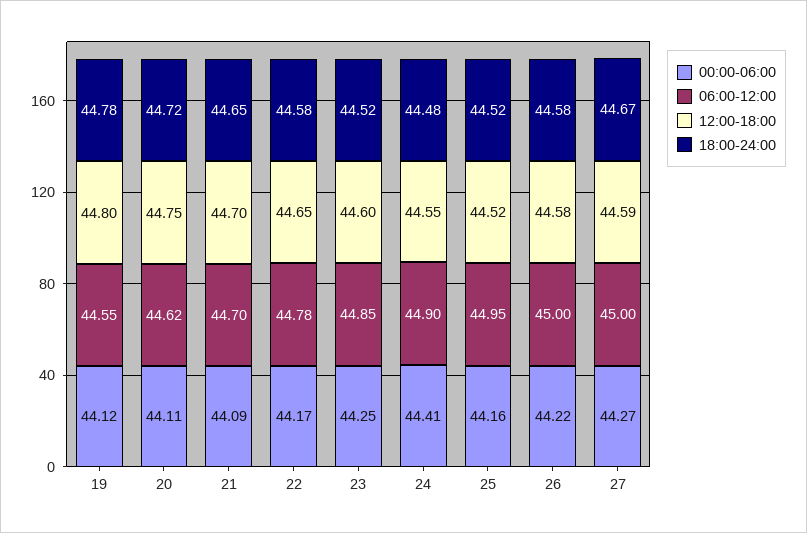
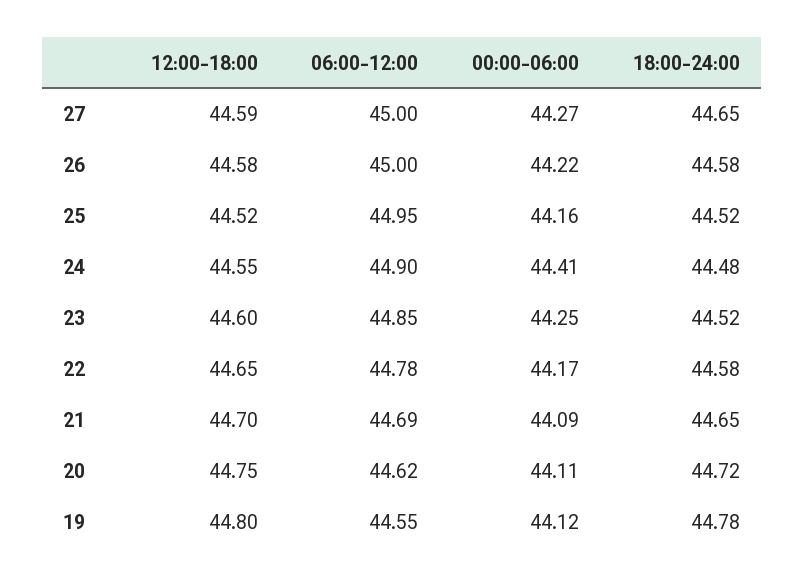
06:00-12:00, 21: 44.7 -> 44.69
18:00-24:00, 27: 44.67 -> 44.65

